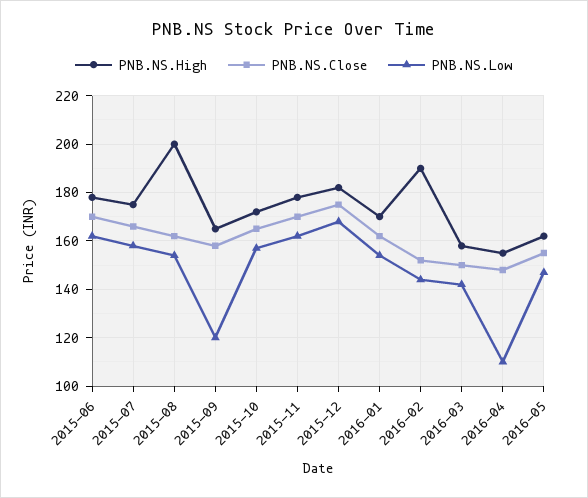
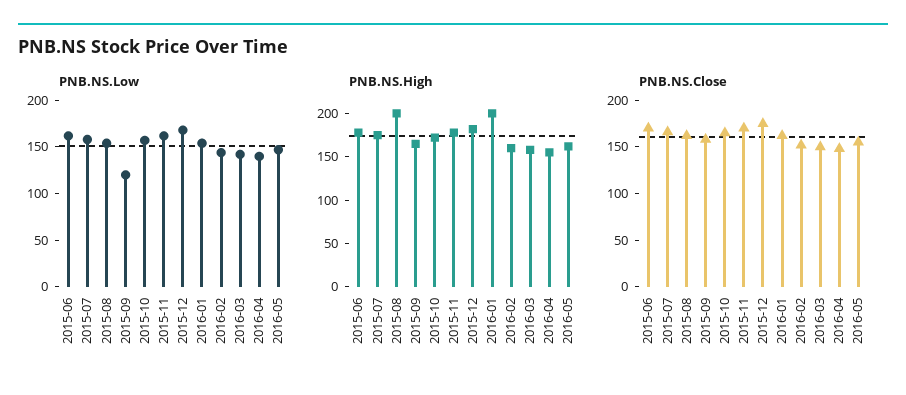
PNB.NS.High, 2016-01: 170 -> 200
PNB.NS.High, 2016-02: 190 -> 160
PNB.NS.Low, 2016-04: 110 -> 140

